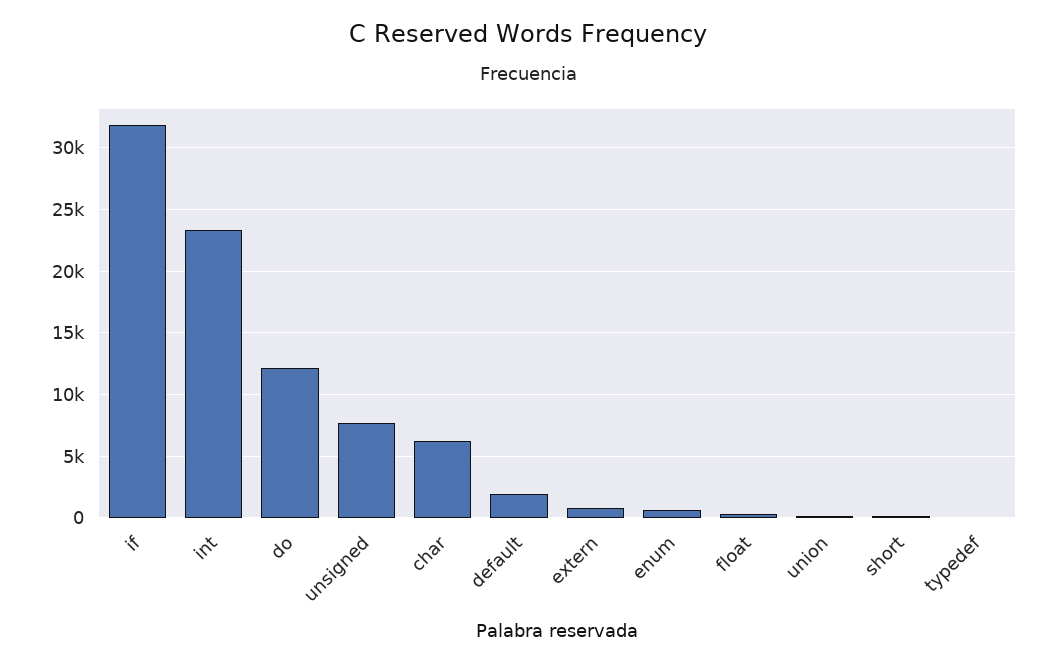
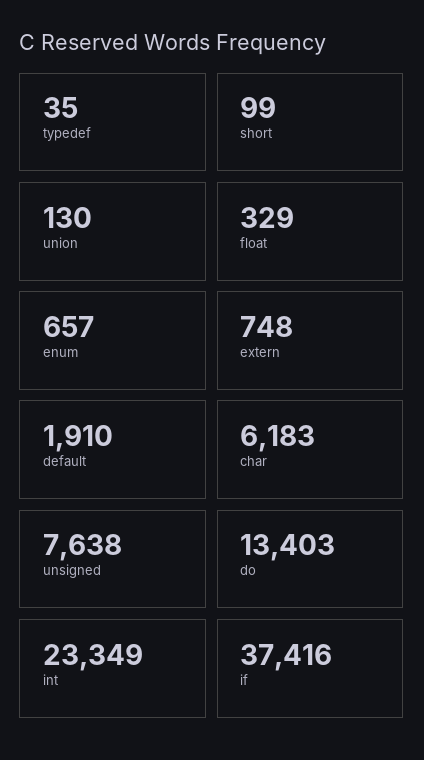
if: 32000 -> 37416
do: 12000 -> 13403

